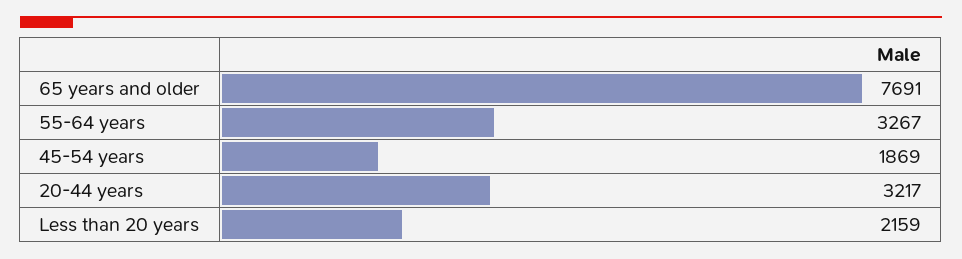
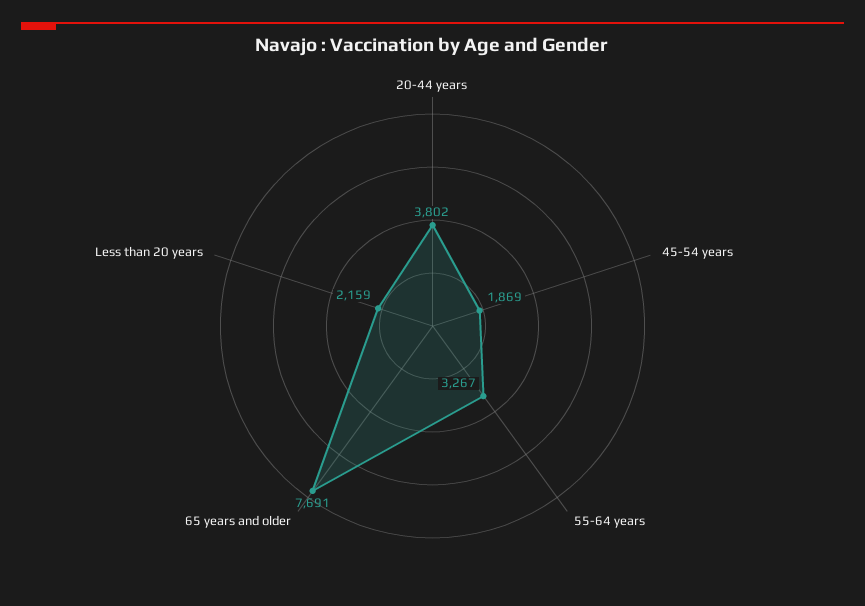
20-44 years: 3217 -> 3802

